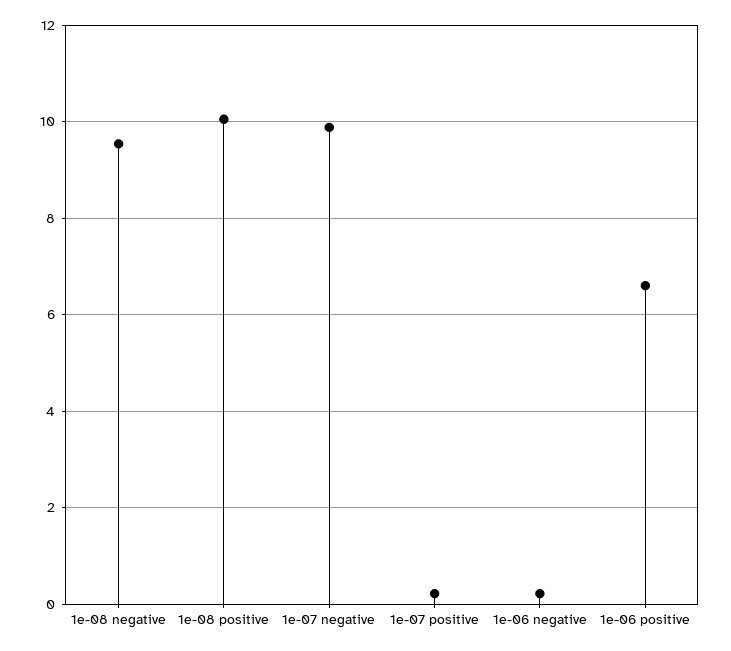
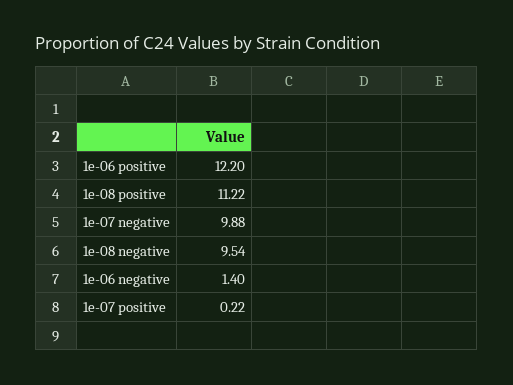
1e-08 positive: 10 -> 11.22
1e-06 negative: 0.2 -> 1.4
1e-06 positive: 6.6 -> 12.2

